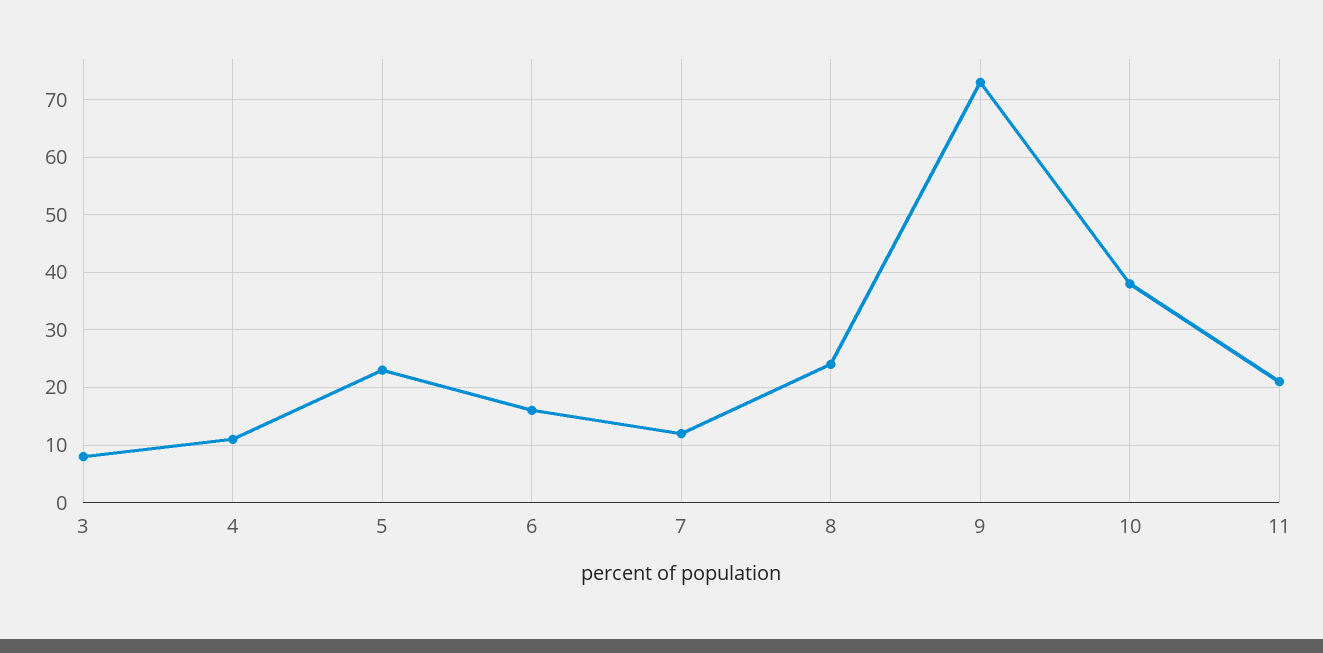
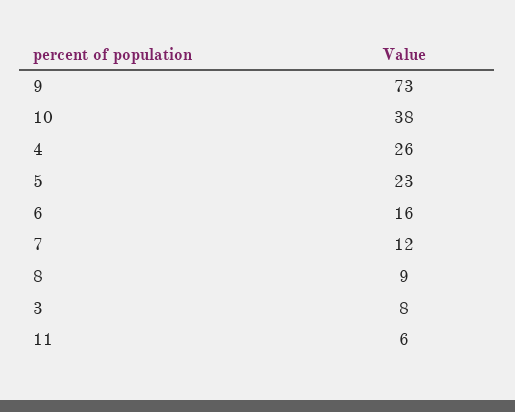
4: 10 -> 26
8: 25 -> 9
11: 20 -> 6

